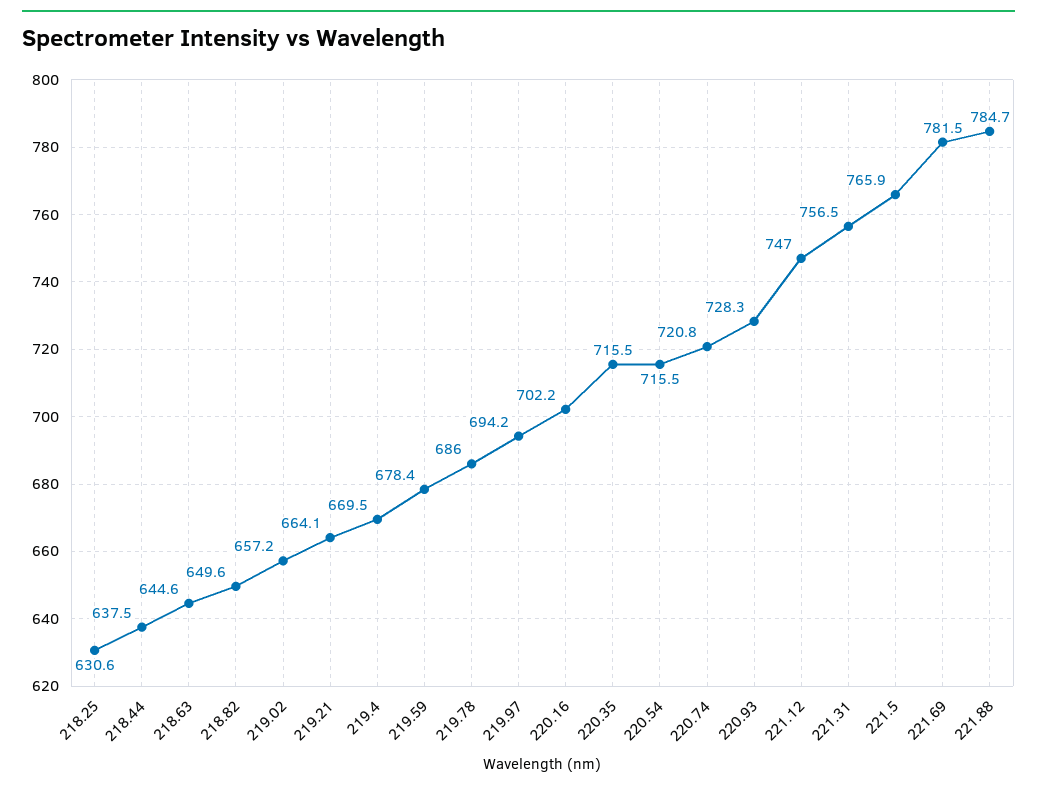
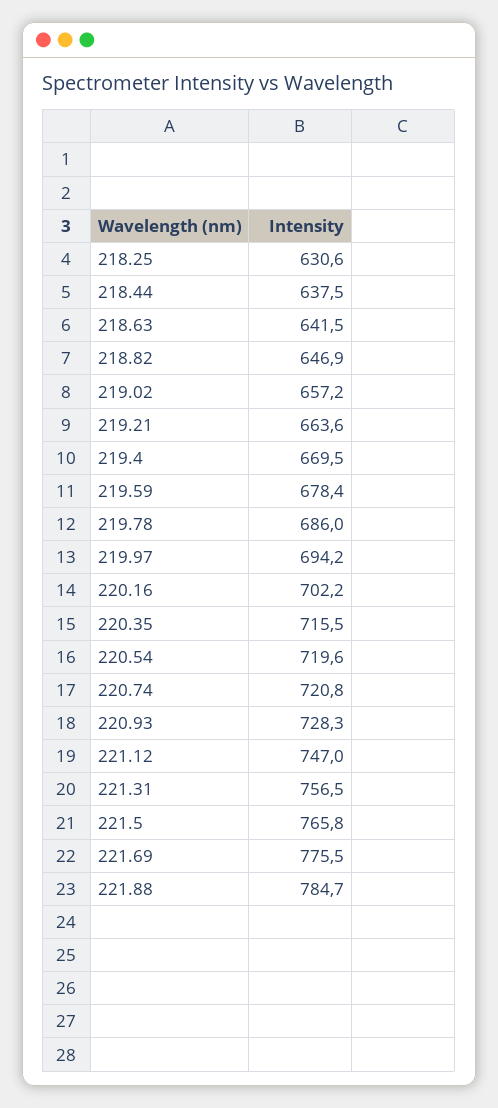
218.63: 644.6 -> 641.5
218.82: 649.6 -> 646.9
219.21: 664.1 -> 663.6
220.54: 715.5 -> 719.6
221.5: 765.9 -> 765.8
221.69: 781.5 -> 775.5

